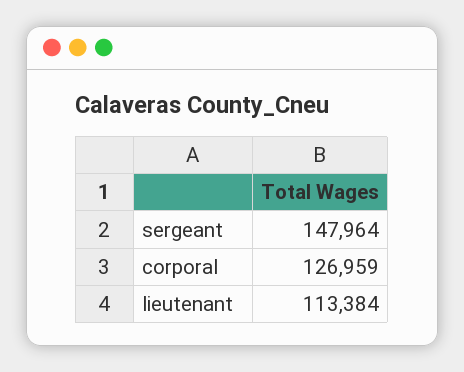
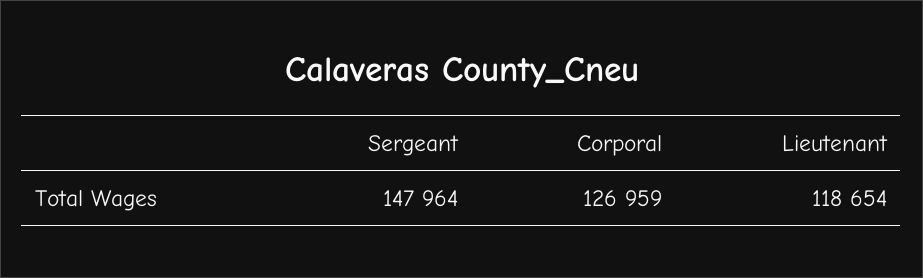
lieutenant: 113384 -> 118654

